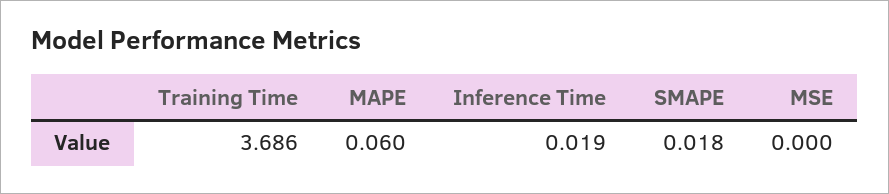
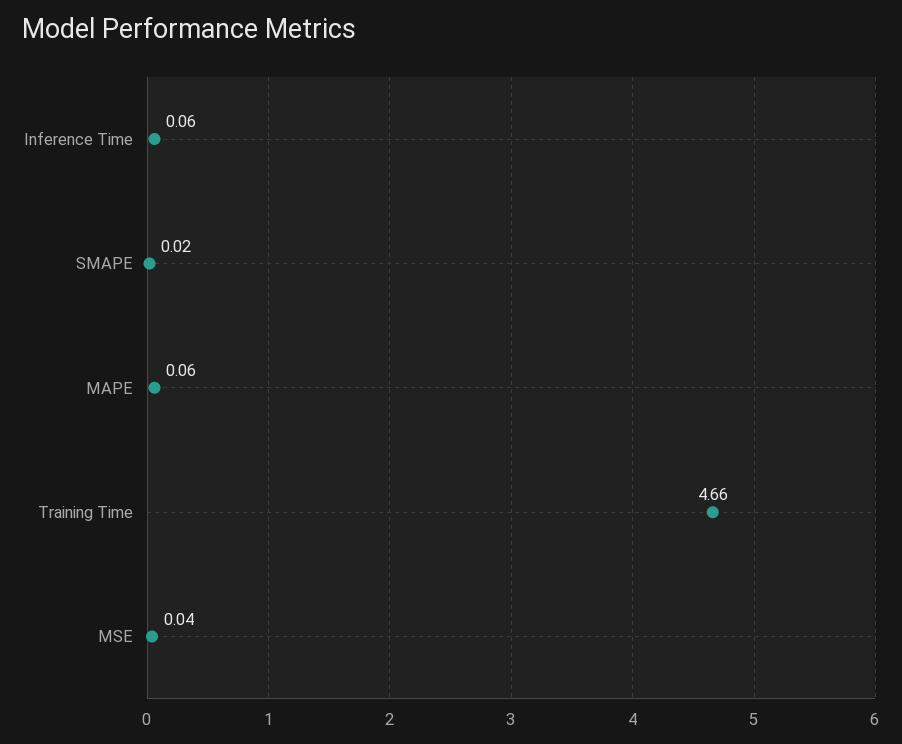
Training Time: 3.686 -> 4.66
Inference Time: 0.019 -> 0.06
MSE: 0 -> 0.04

